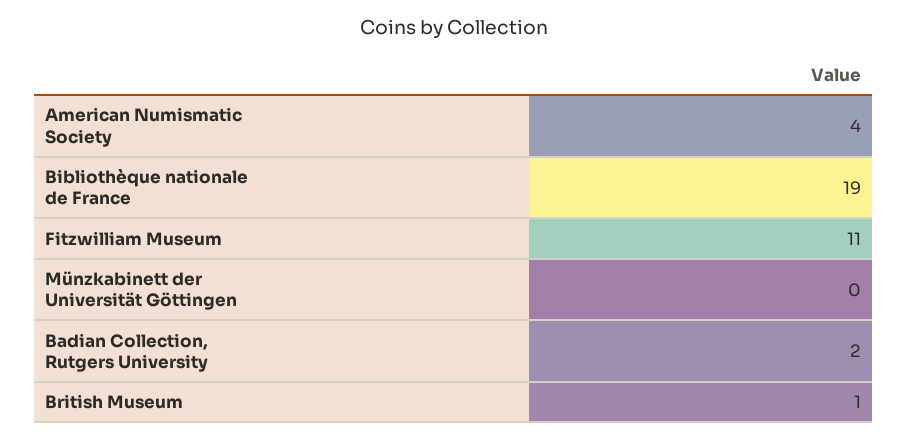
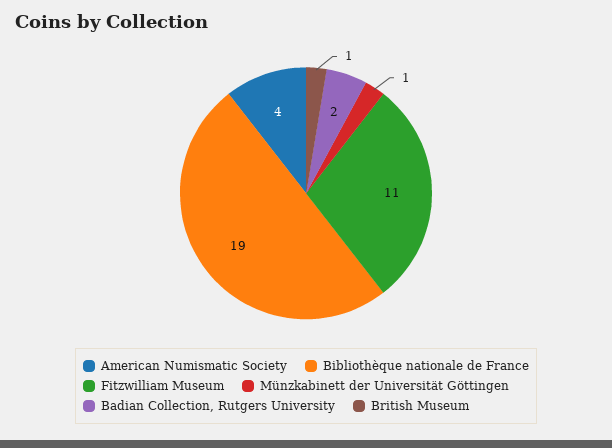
Münzkabinett der Universität Göttingen: 0 -> 1

